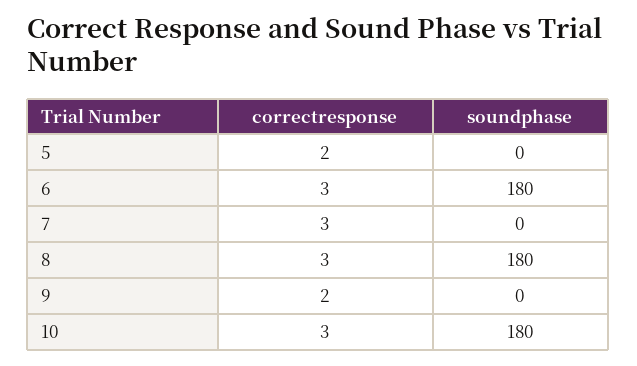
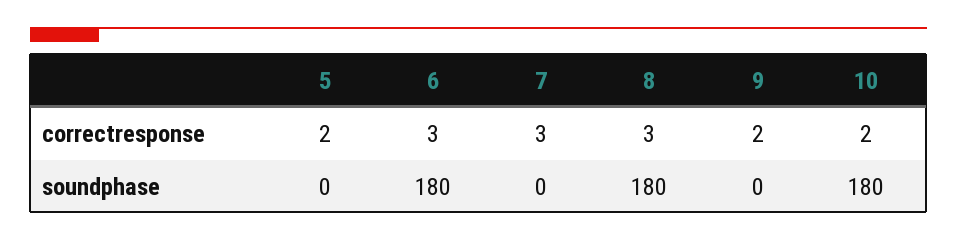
correctresponse, 10: 3 -> 2

